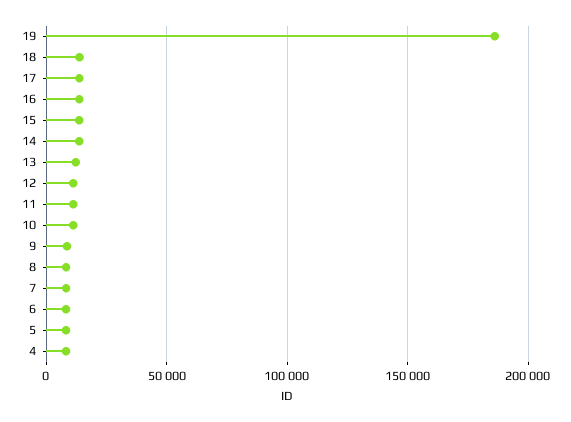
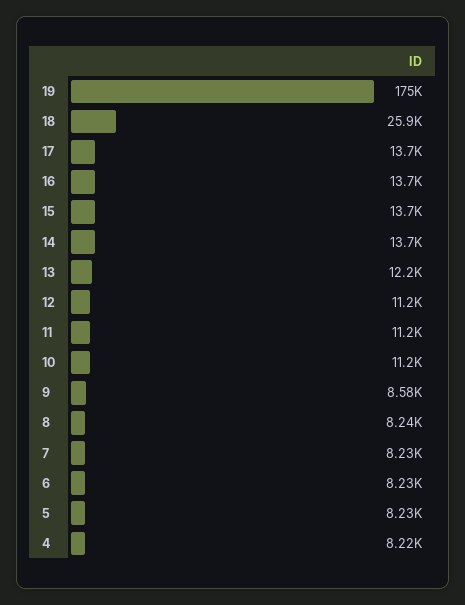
19: 185000 -> 175000
18: 15000 -> 25900

